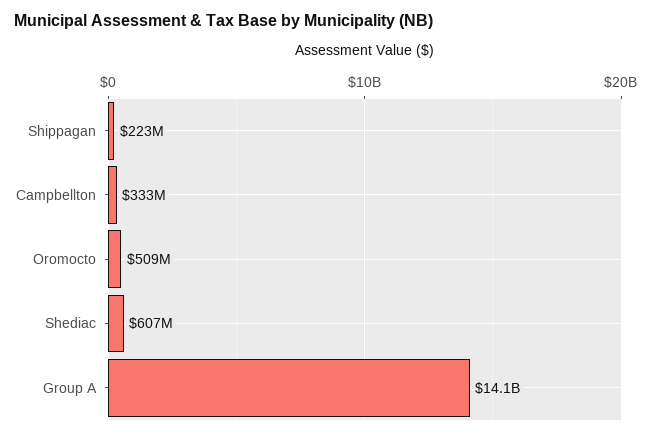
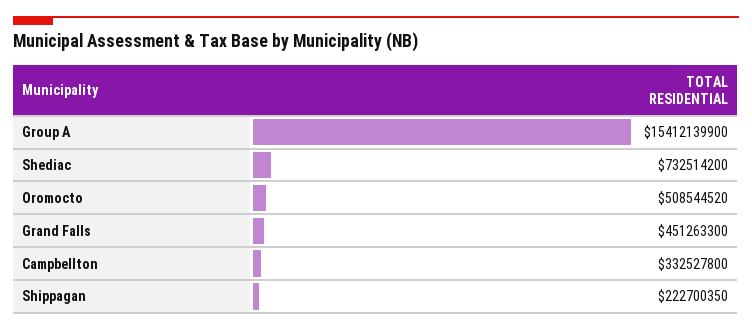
Shediac: 607000000 -> 732514200
Group A: 14100000000 -> 15412139900
Grand Falls: none -> 451263300

